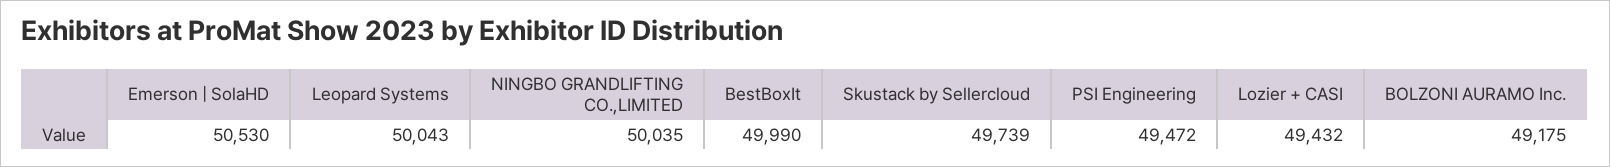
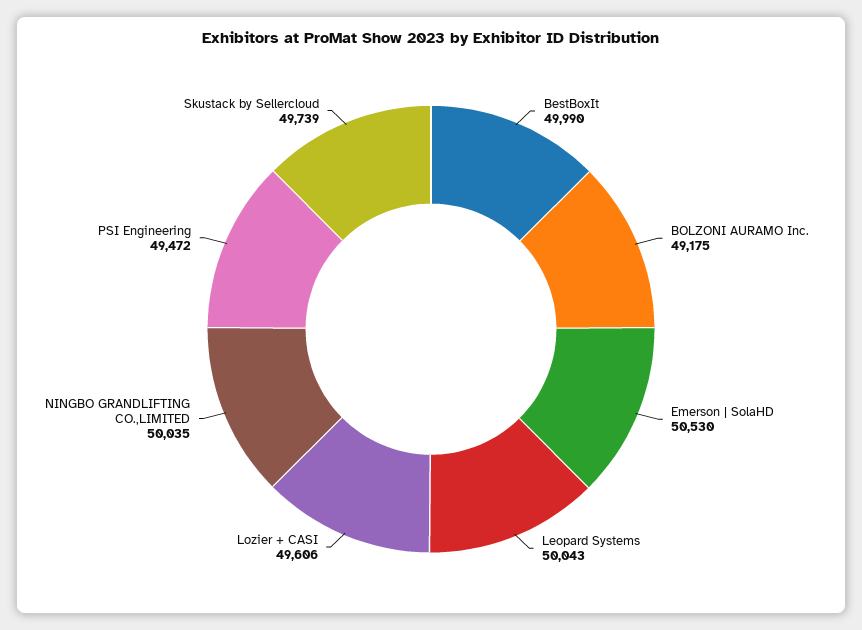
Lozier + CASI: 49432 -> 49606

